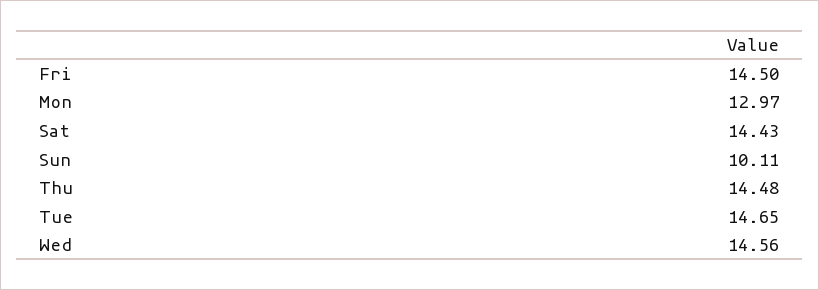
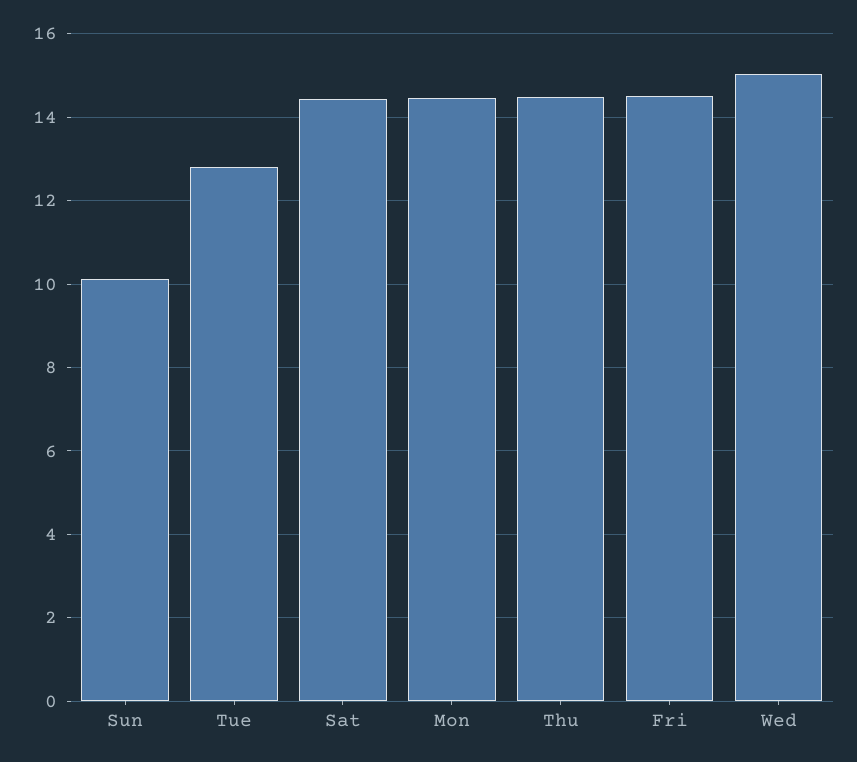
Mon: 12.97 -> 14.4
Tue: 14.65 -> 12.8
Wed: 14.56 -> 15

